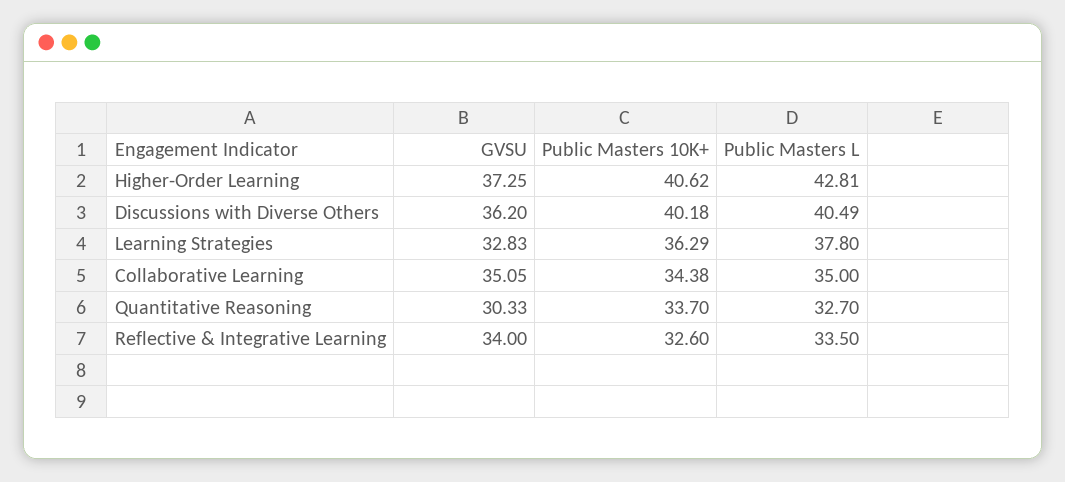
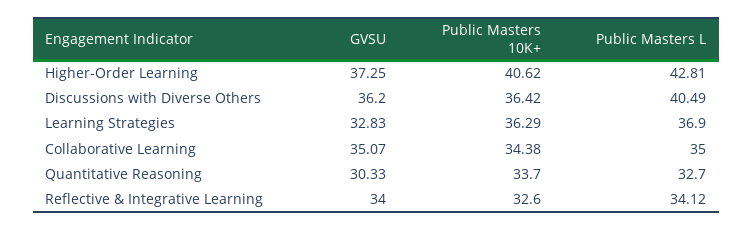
Public Masters 10K+, Discussions with Diverse Others: 40.18 -> 36.42
Public Masters L, Learning Strategies: 37.8 -> 36.9
GVSU, Collaborative Learning: 35.05 -> 35.07
Public Masters L, Reflective & Integrative Learning: 33.5 -> 34.12

